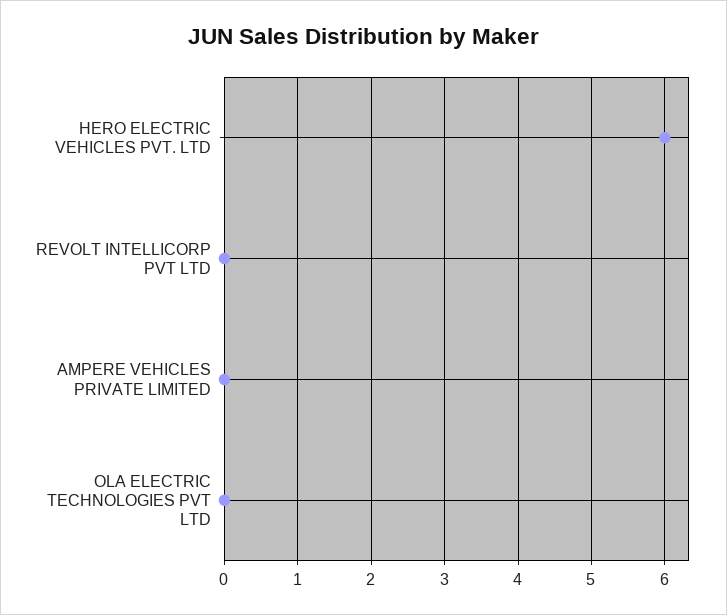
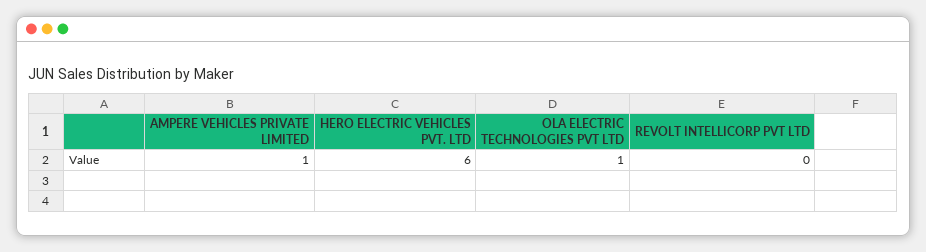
AMPERE VEHICLES PRIVATE LIMITED: 0 -> 1
OLA ELECTRIC TECHNOLOGIES PVT LTD: 0 -> 1

